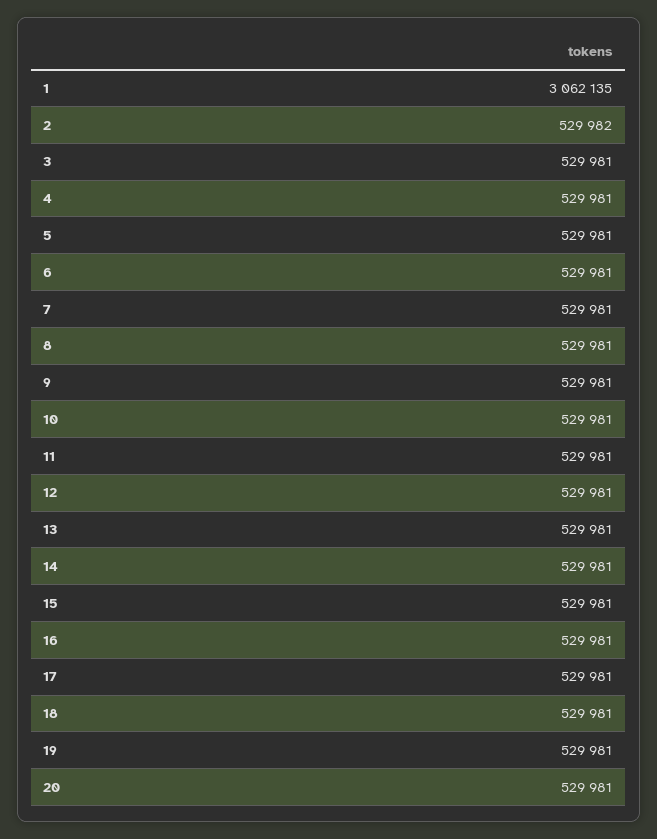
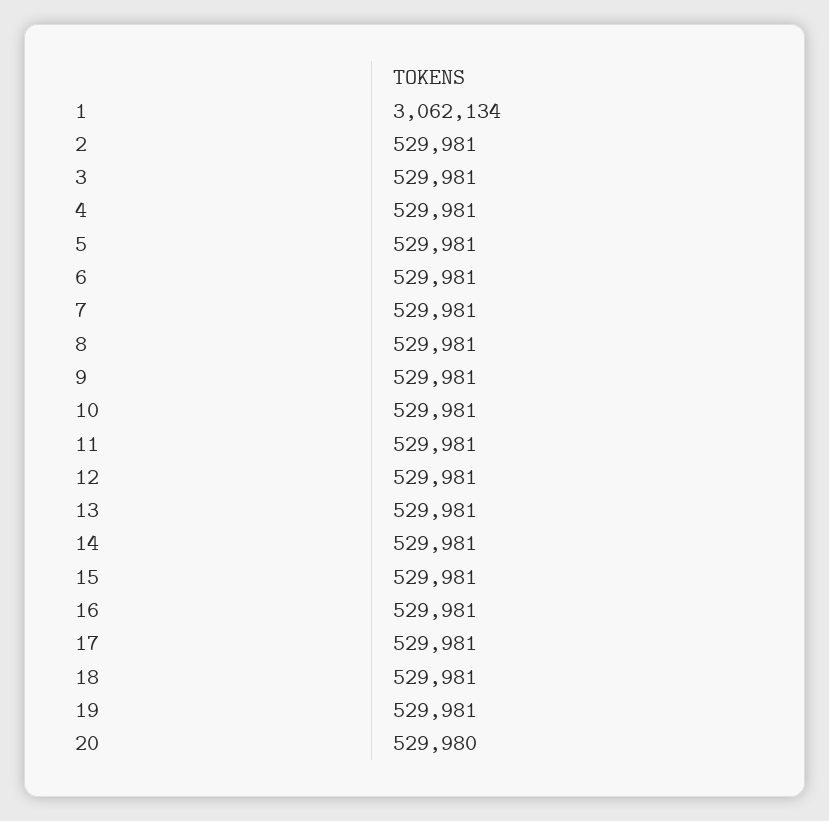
1: 3062135 -> 3062134
2: 529982 -> 529981
20: 529981 -> 529980

